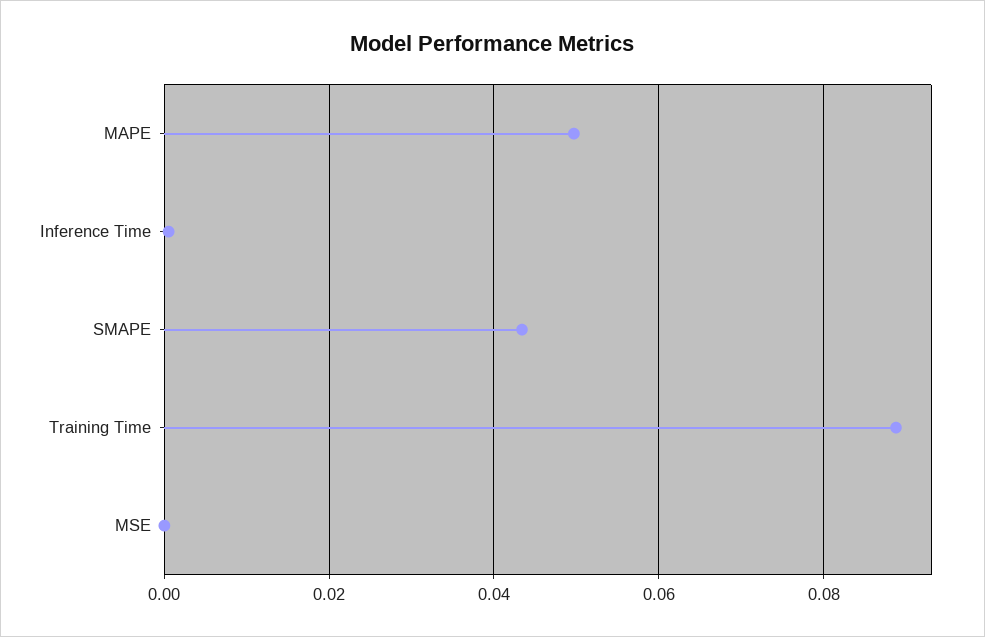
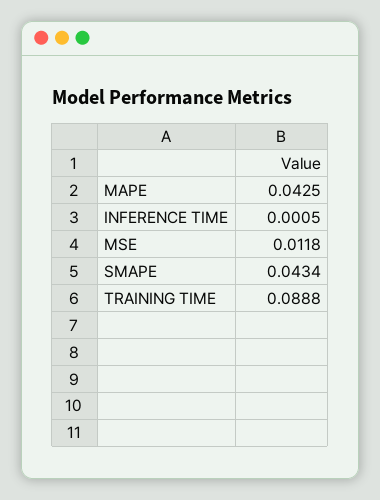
MAPE: 0.05 -> 0.0425
MSE: 0 -> 0.0118

